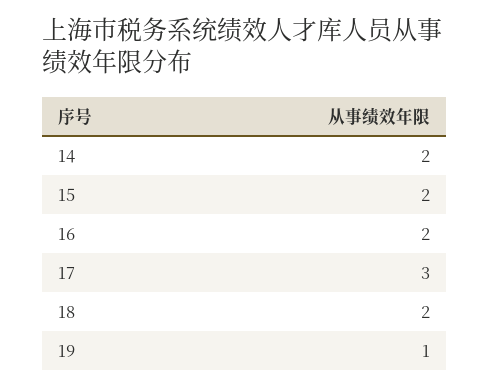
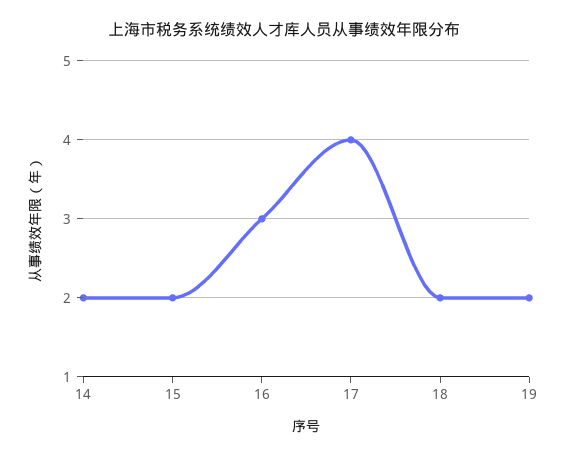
16: 2 -> 3
17: 3 -> 4
19: 1 -> 2

